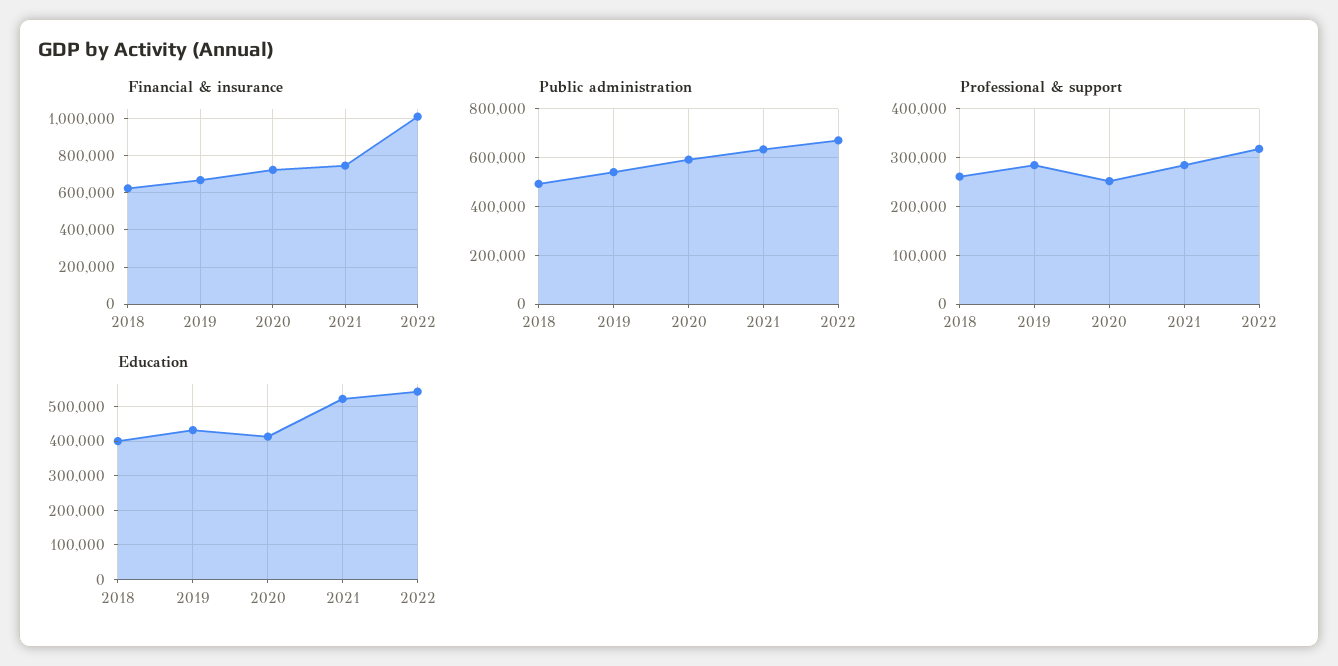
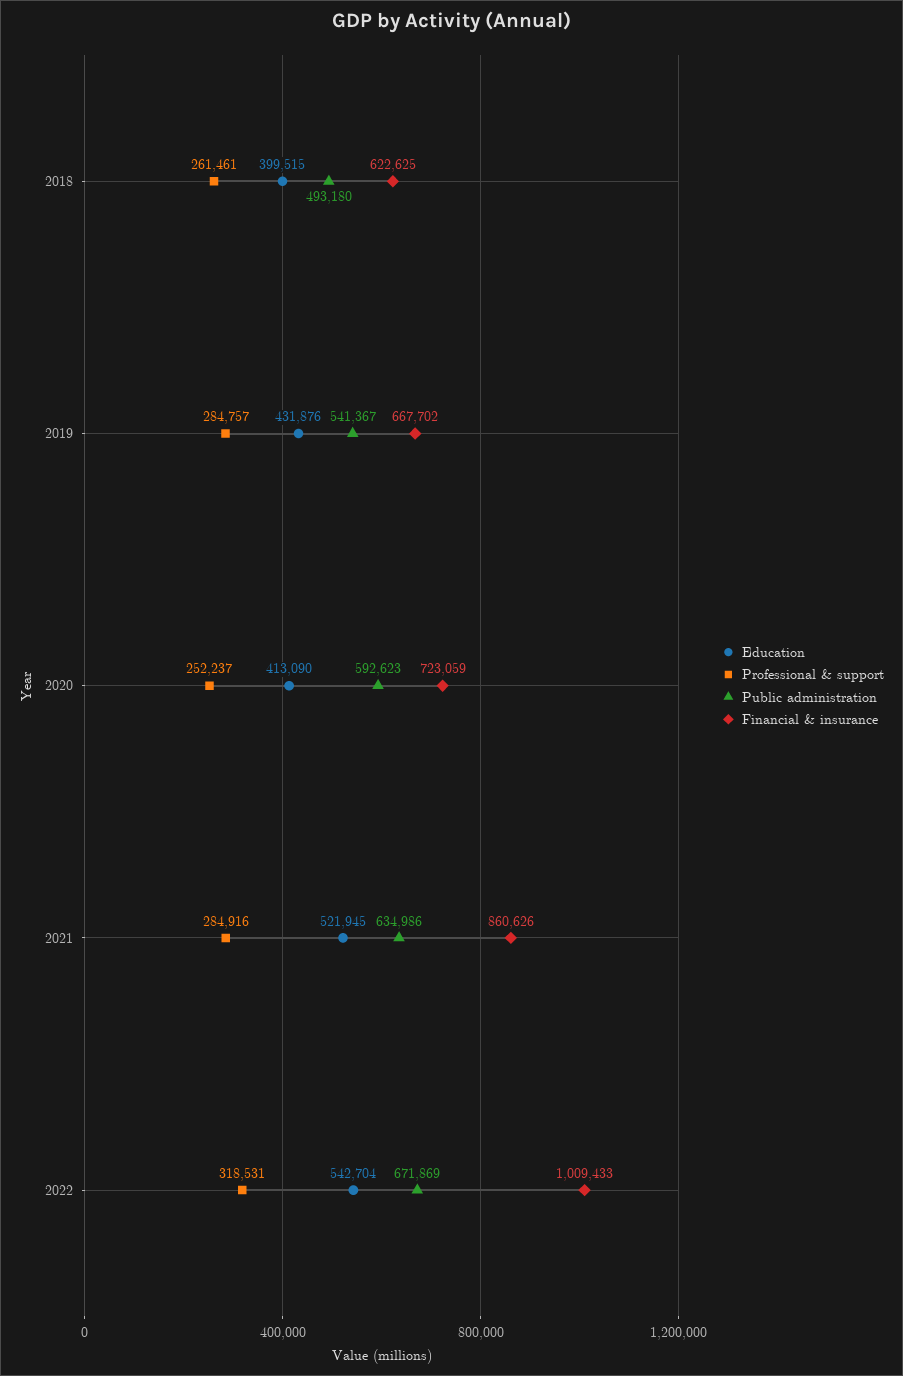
Financial & insurance, 2021: 750000 -> 860626

